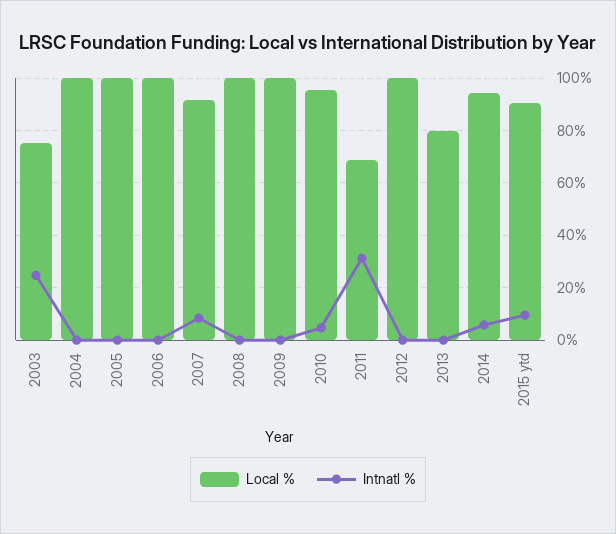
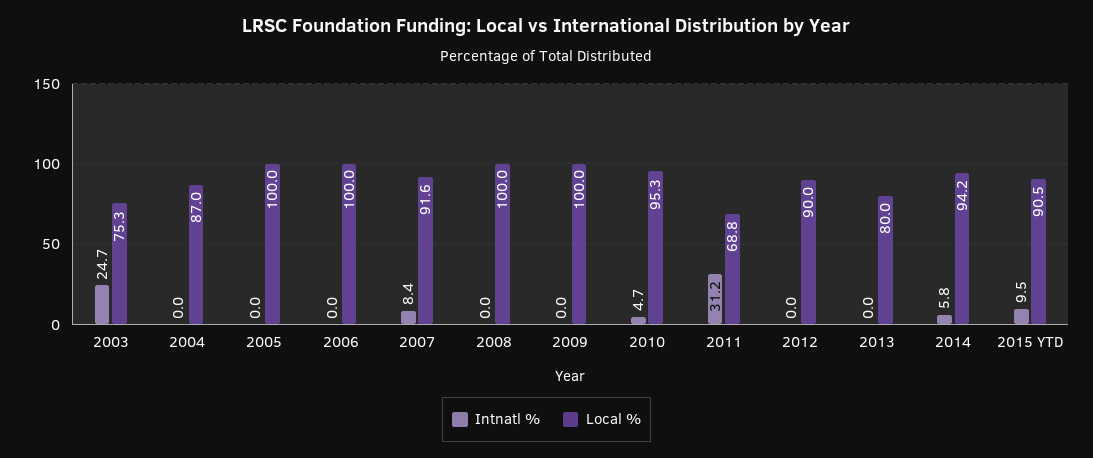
Local %, 2004: 100 -> 87
Local %, 2012: 100 -> 90

